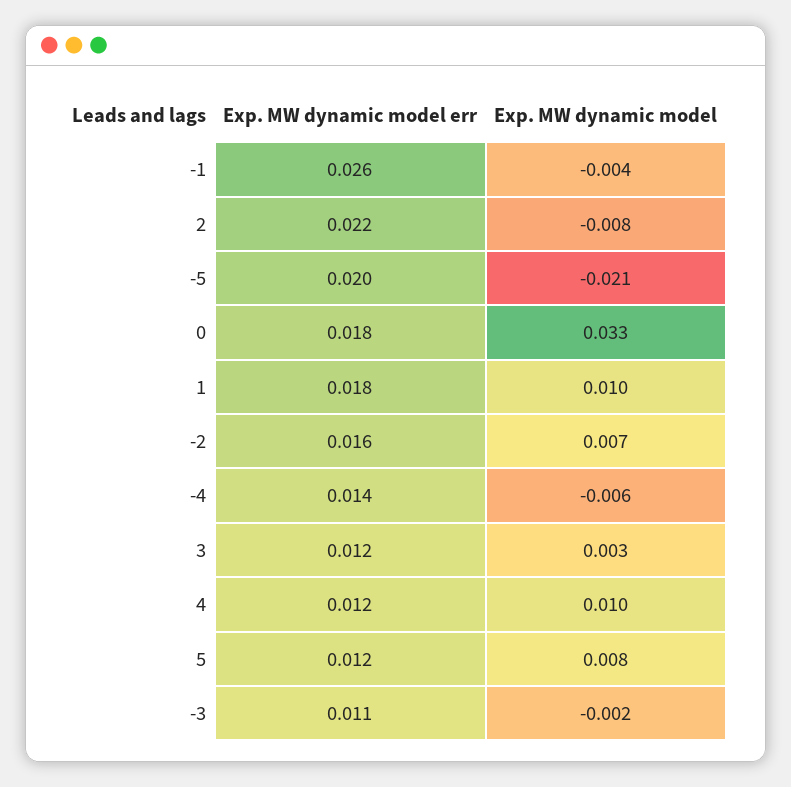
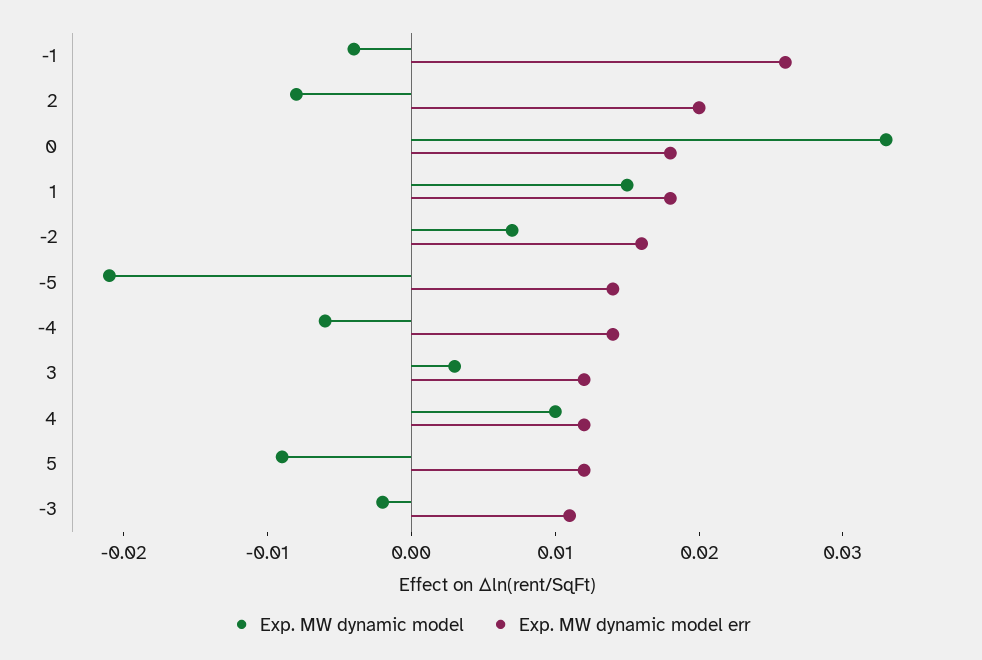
Exp. MW dynamic model err, 2: 0.022 -> 0.02
Exp. MW dynamic model err, -5: 0.02 -> 0.014
Exp. MW dynamic model, 1: 0.01 -> 0.015
Exp. MW dynamic model, 5: 0.008 -> -0.009

